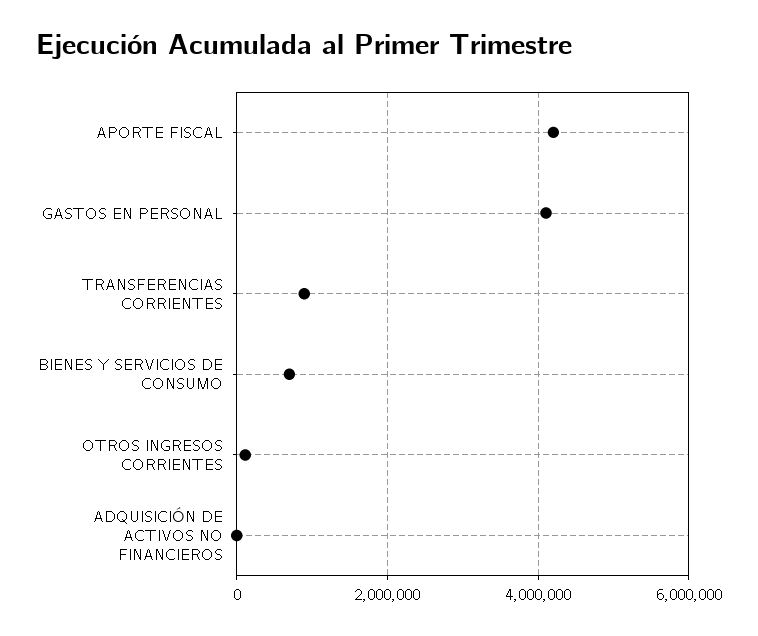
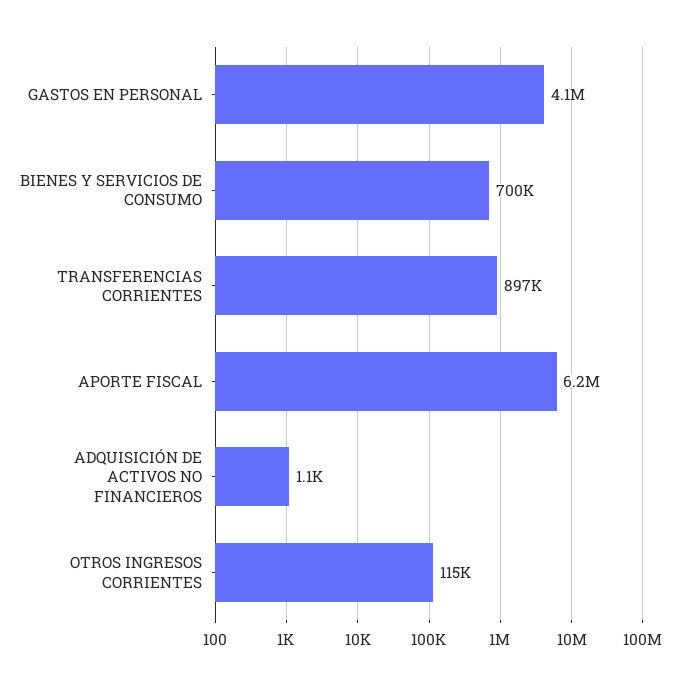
APORTE FISCAL: 4200000 -> 6200000

